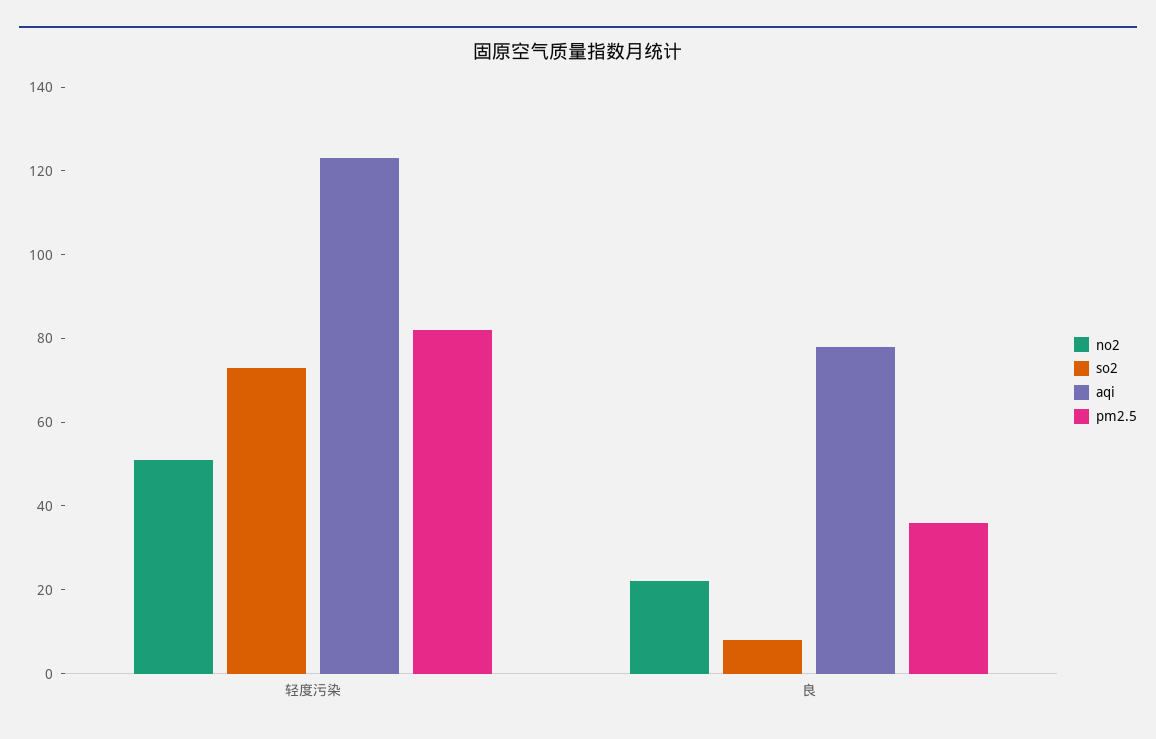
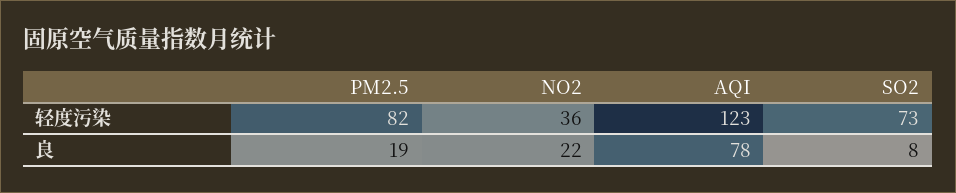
no2, 轻度污染: 50 -> 36
pm2.5, 良: 35 -> 19

